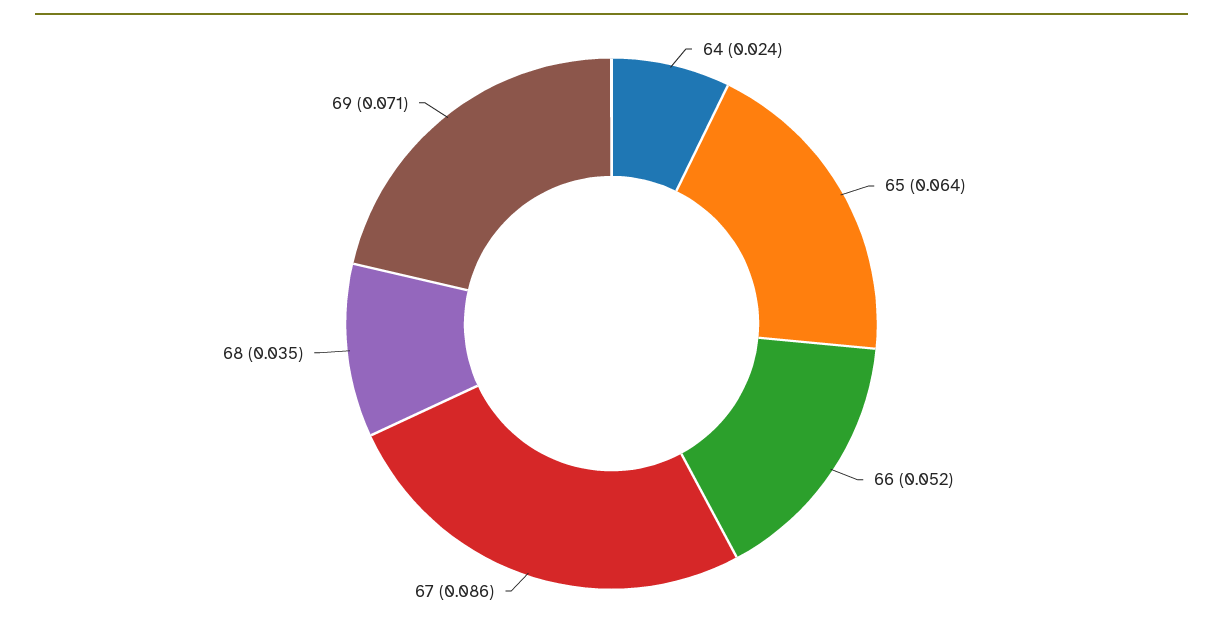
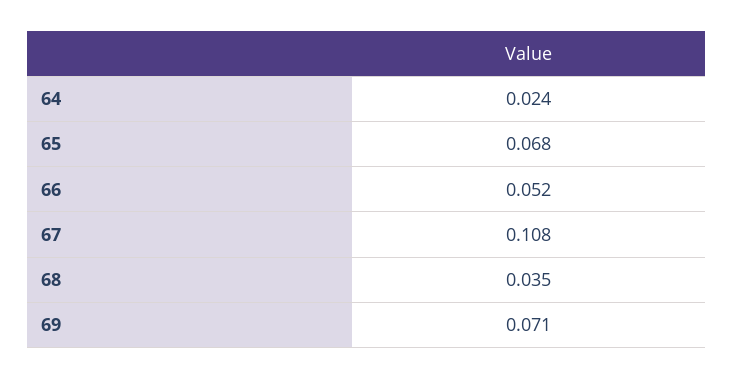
65: 0.064 -> 0.068
67: 0.086 -> 0.108

